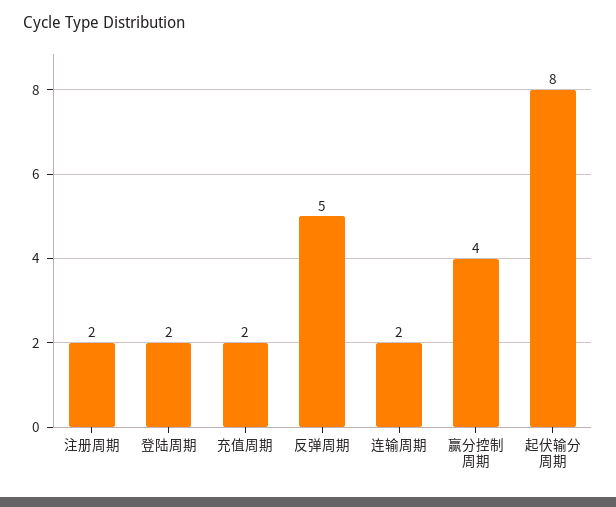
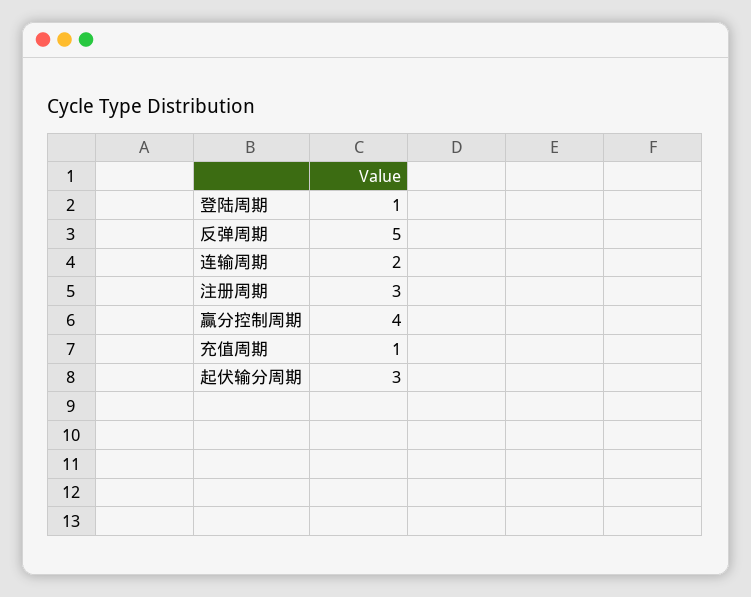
注册周期: 2 -> 3
登陆周期: 2 -> 1
充值周期: 2 -> 1
起伏输分周期: 8 -> 3

